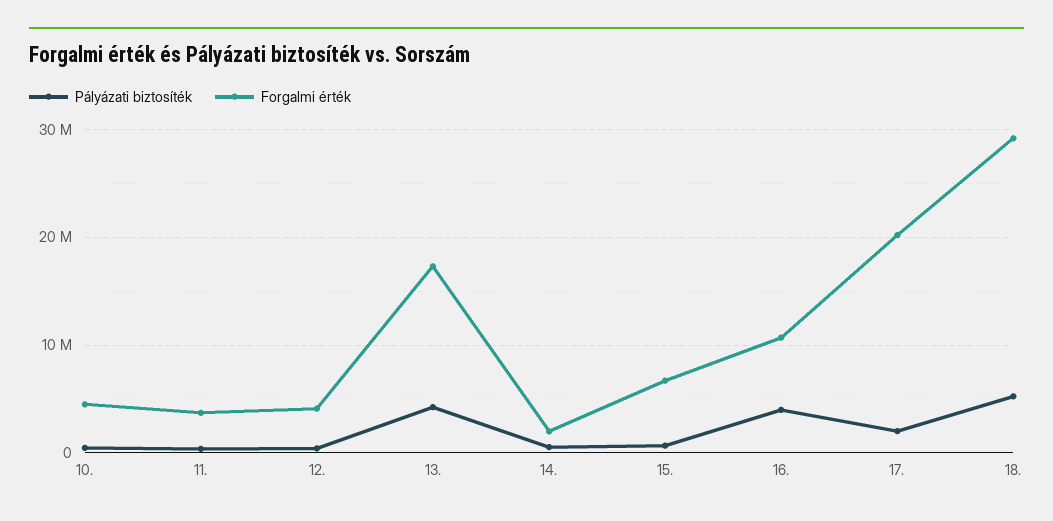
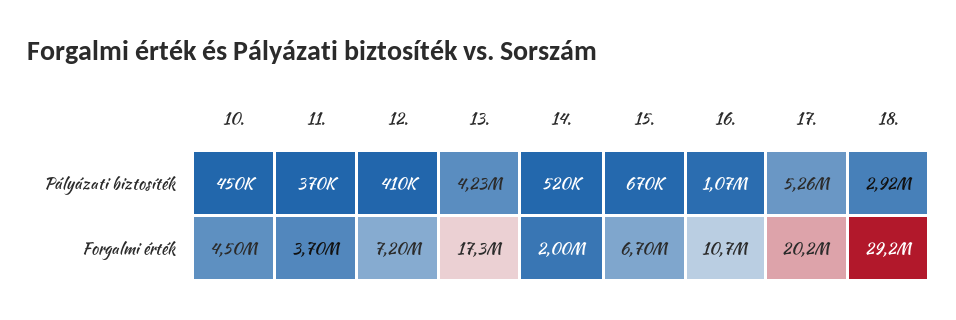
Forgalmi érték, 12.: 4000000 -> 7200000
Pályázati biztosíték, 16.: 4000000 -> 1070000
Pályázati biztosíték, 17.: 2000000 -> 5260000
Pályázati biztosíték, 18.: 5000000 -> 2920000

